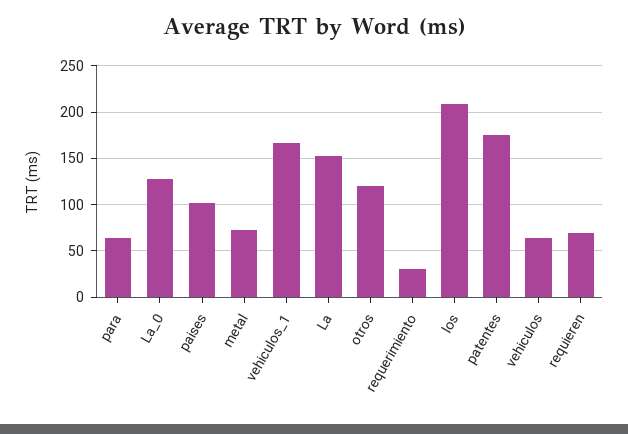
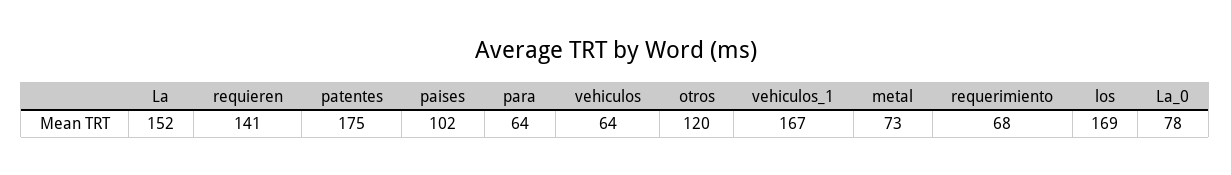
La_0: 130 -> 78
requerimiento: 30 -> 68
los: 210 -> 169
requieren: 70 -> 141

